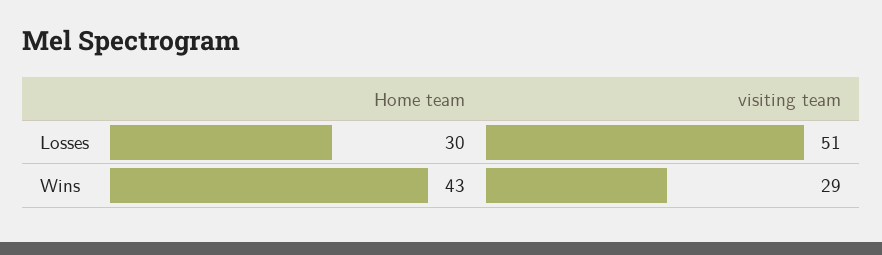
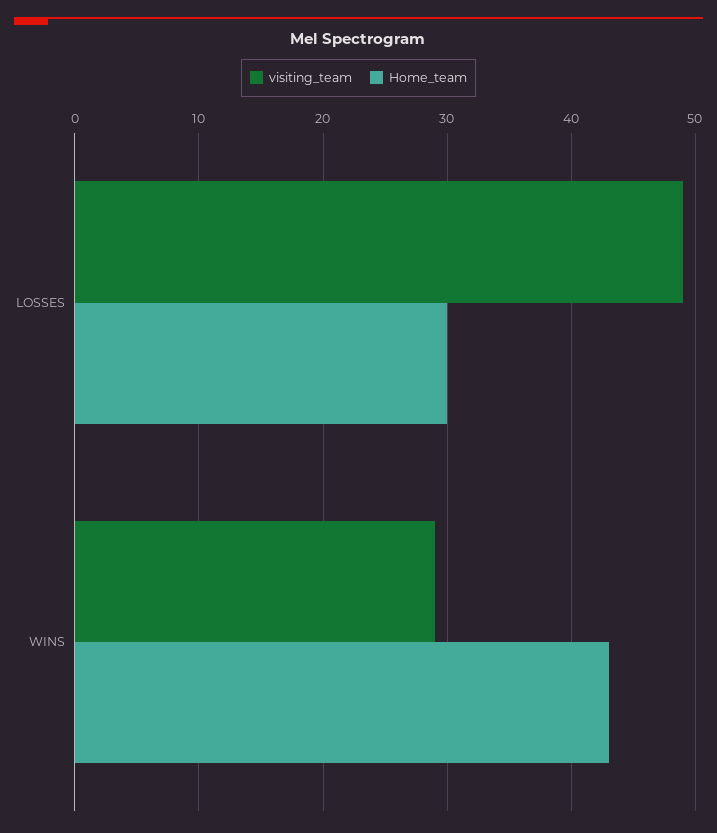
visiting team, Losses: 51 -> 49

